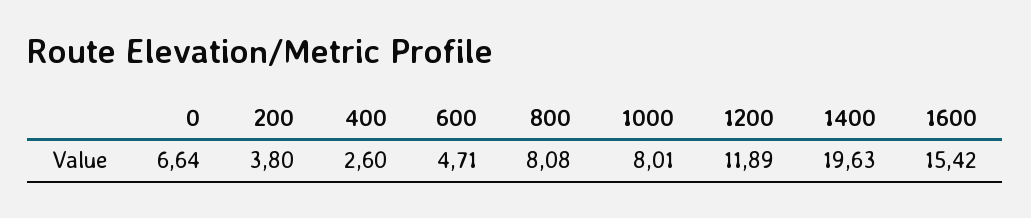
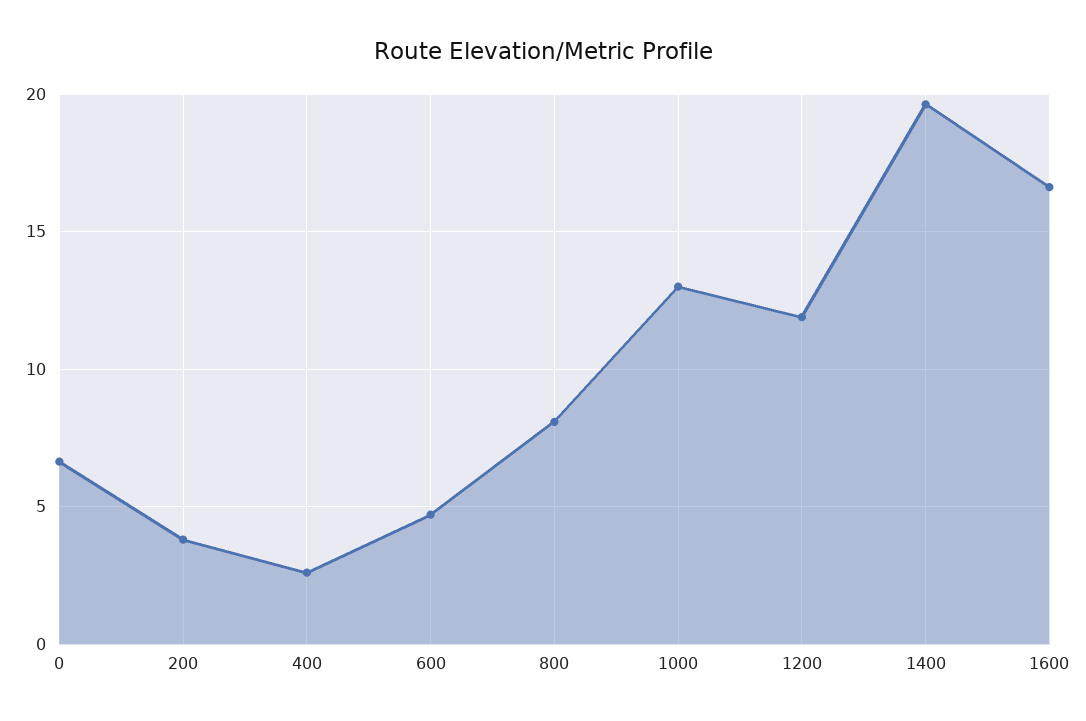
1000: 8.01 -> 13
1600: 15.42 -> 16.5

